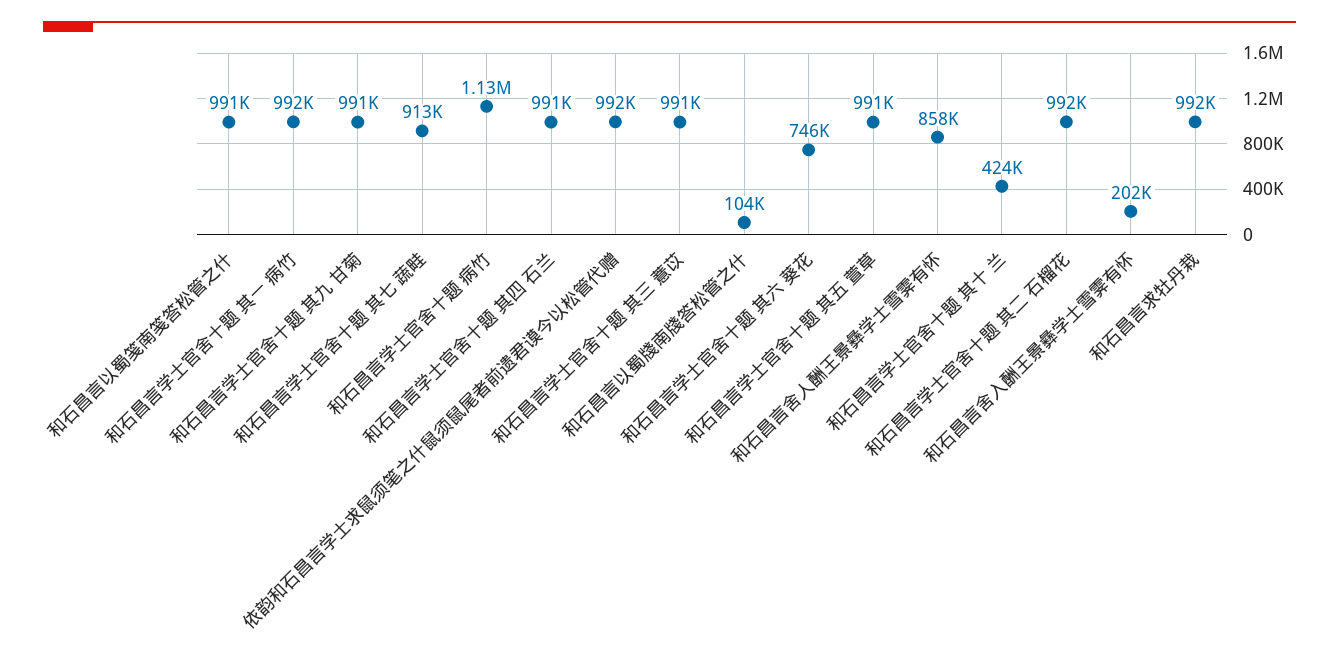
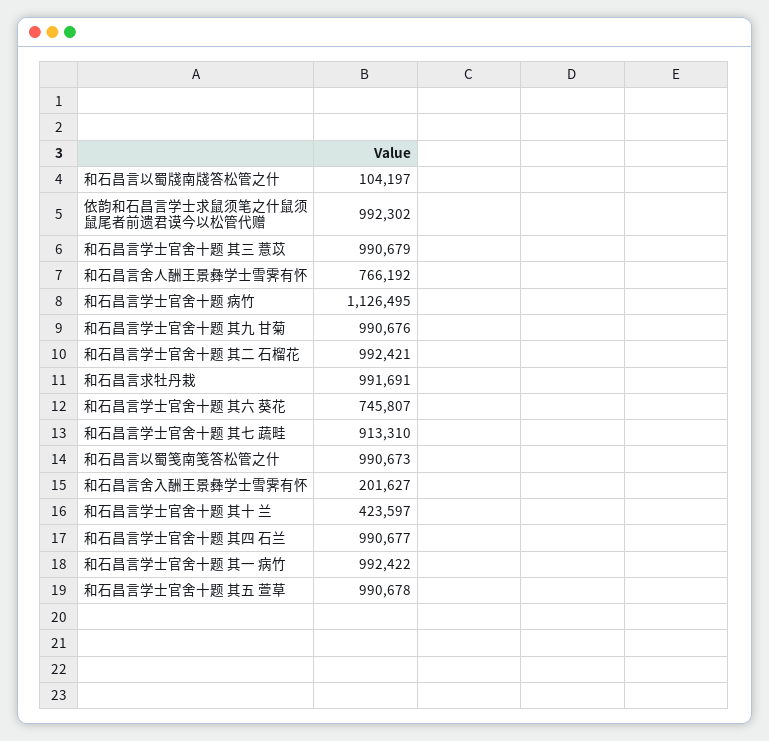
和石昌言舍人酬王景彝学士雪霁有怀: 858000 -> 766192

